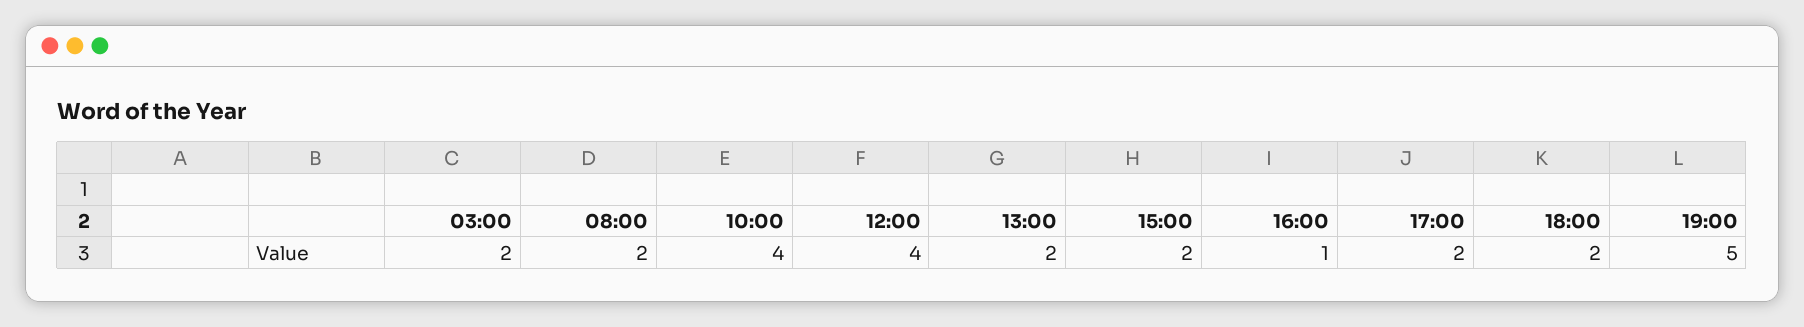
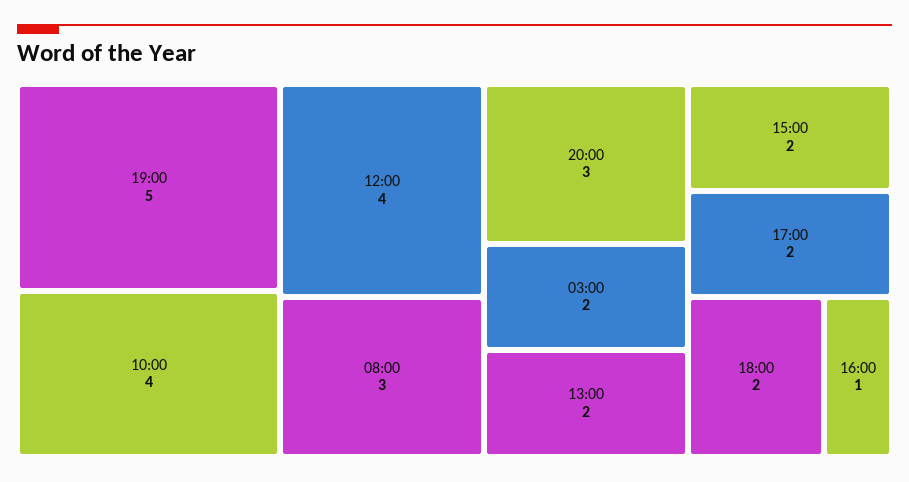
08:00: 2 -> 3
20:00: none -> 3

